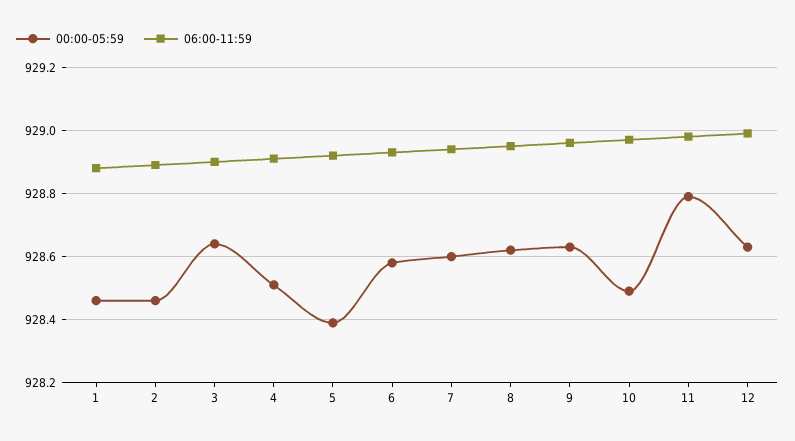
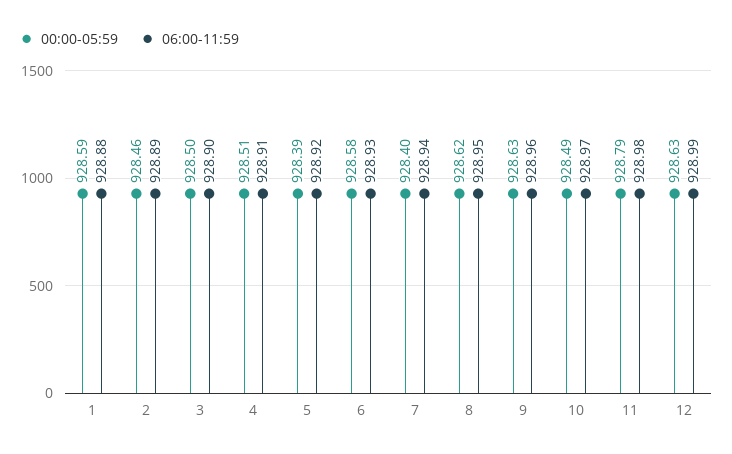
00:00-05:59, 1: 928.45 -> 928.59
00:00-05:59, 3: 928.65 -> 928.5
00:00-05:59, 7: 928.6 -> 928.4

